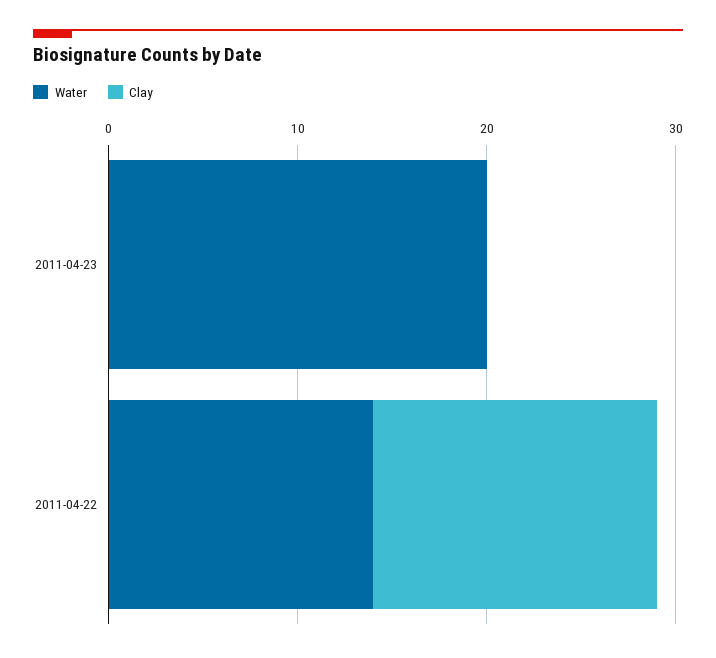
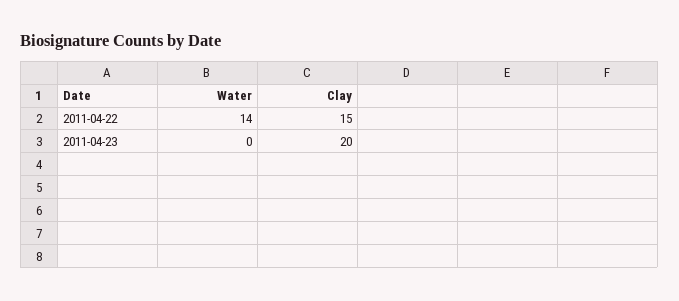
Water, 2011-04-23: 20 -> 0
Clay, 2011-04-23: 0 -> 20

